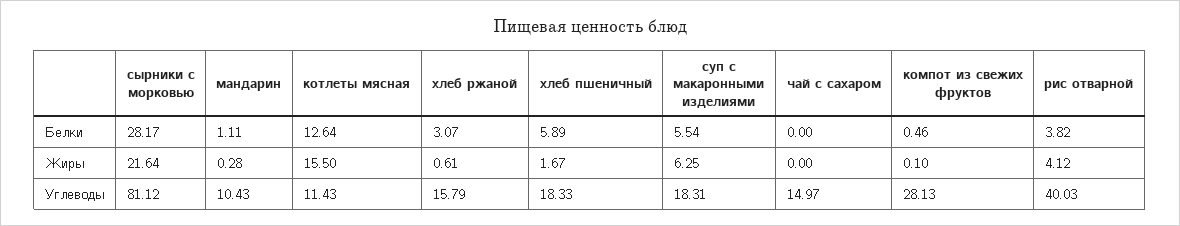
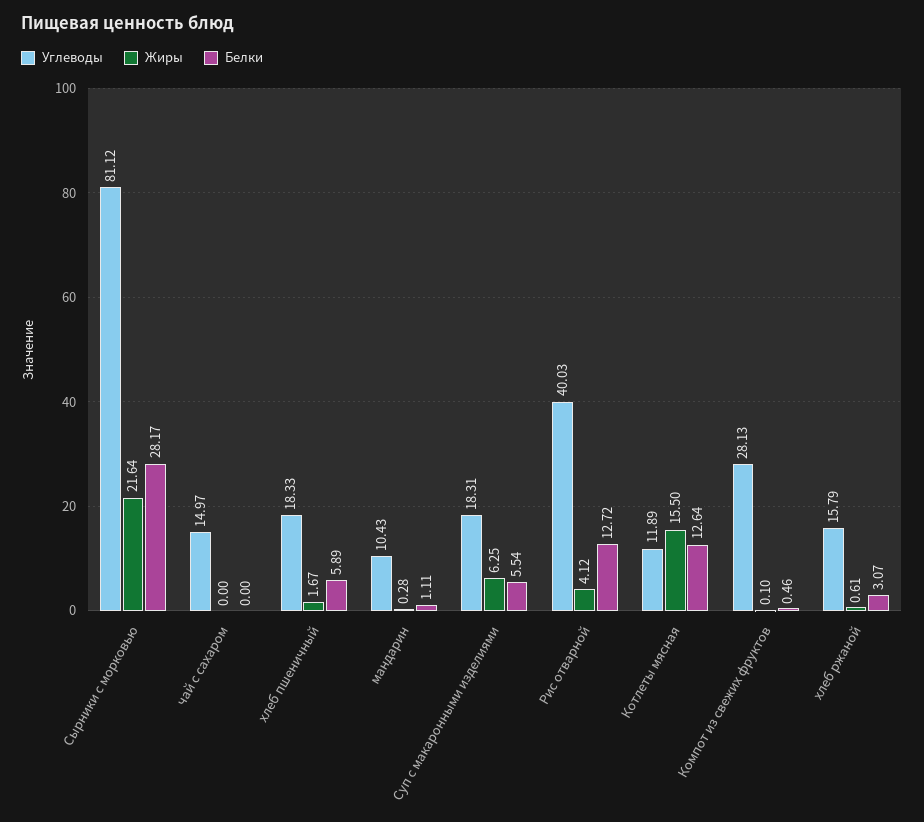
Белки, рис отварной: 3.82 -> 12.72
Углеводы, котлеты мясная: 11.43 -> 11.89

